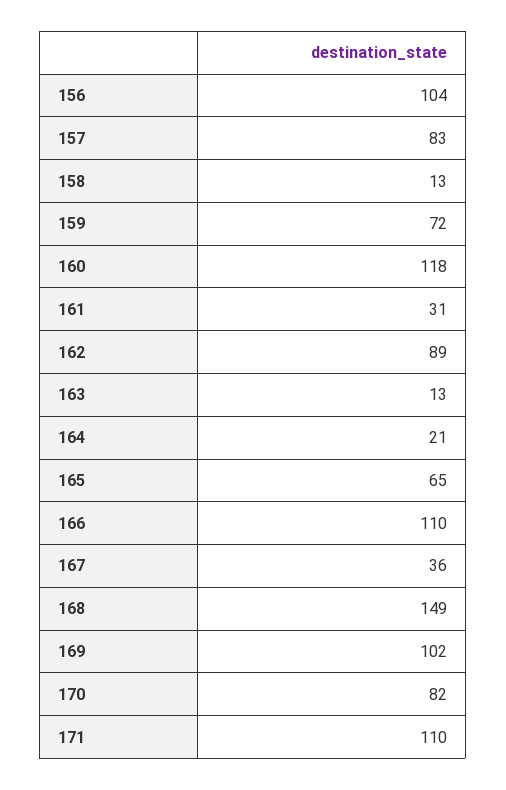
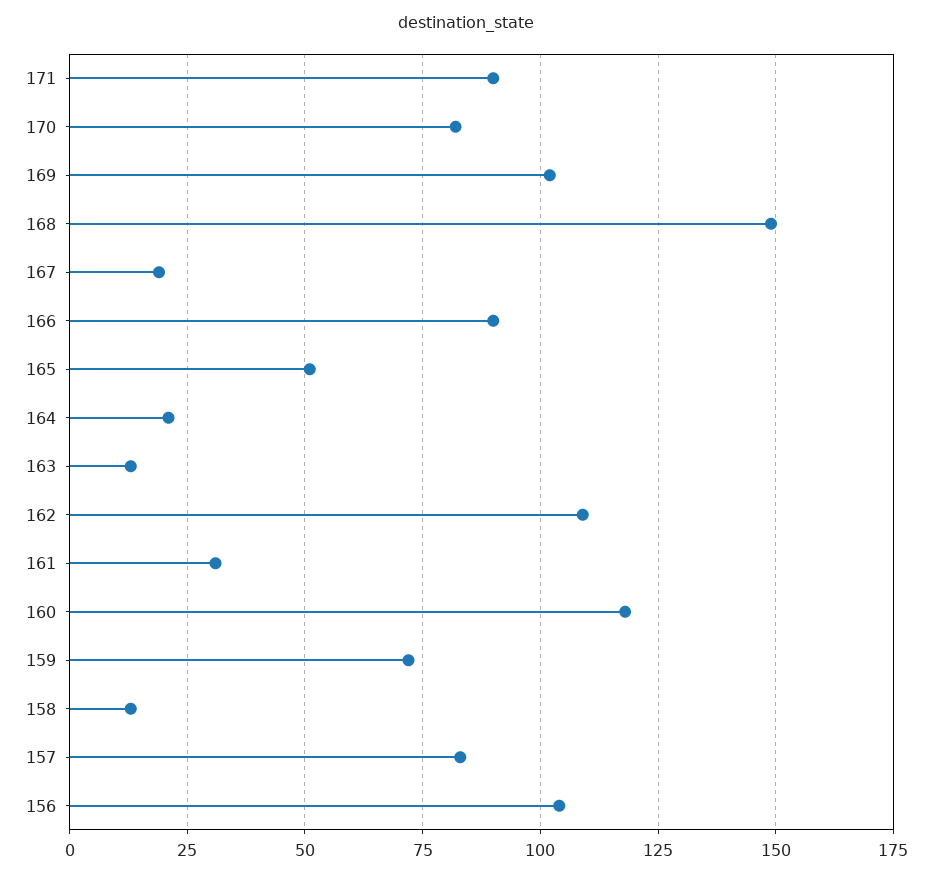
162: 89 -> 110
165: 65 -> 50
166: 110 -> 90
167: 36 -> 20
171: 110 -> 90

